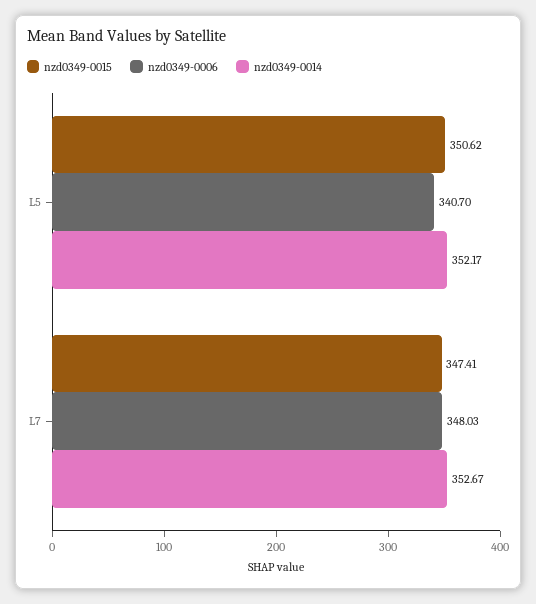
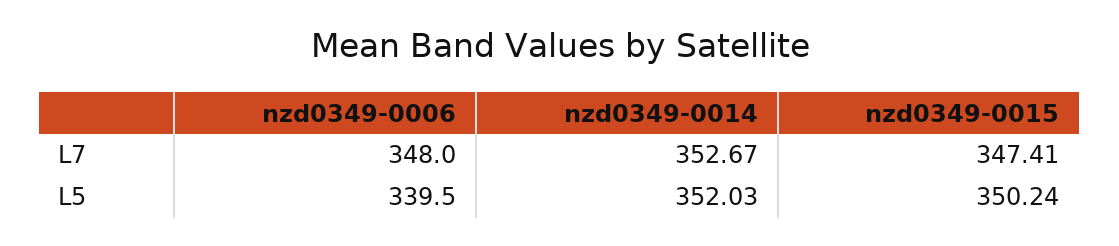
nzd0349-0015, L5: 350.62 -> 350.24
nzd0349-0006, L5: 340.7 -> 339.5
nzd0349-0014, L5: 352.17 -> 352.03

